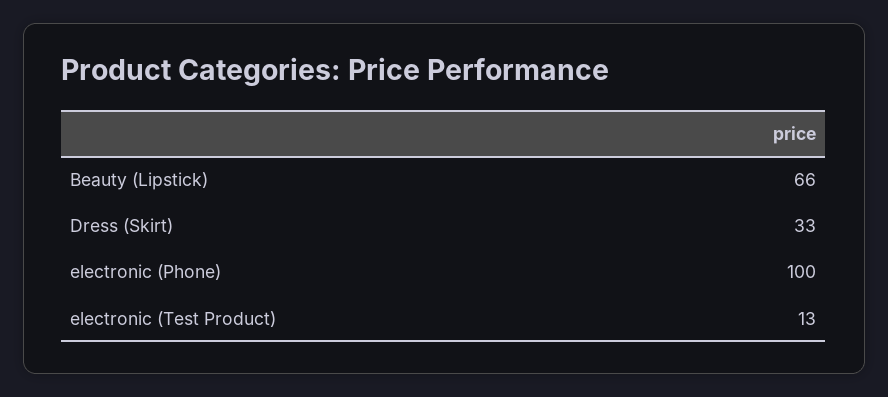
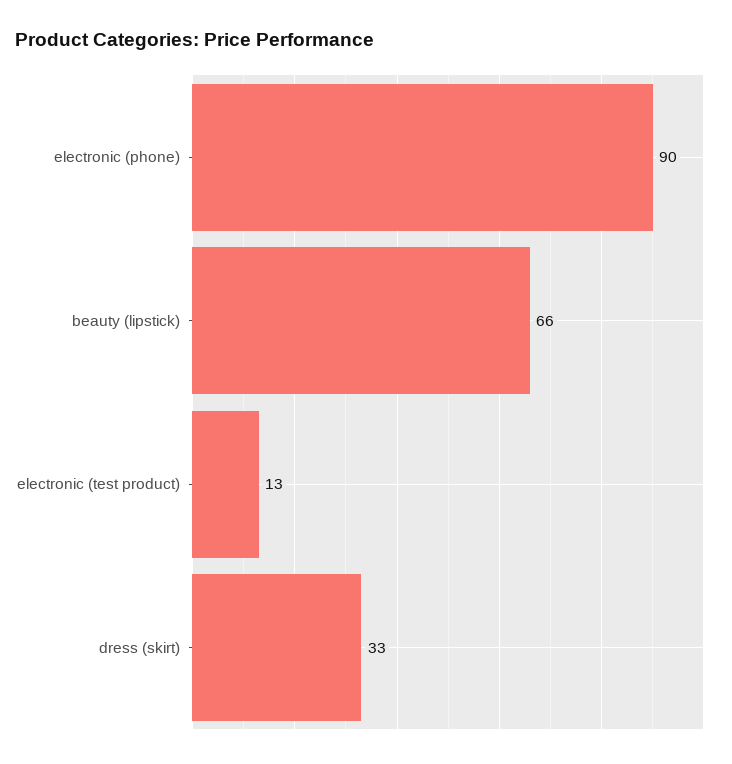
electronic (Phone): 100 -> 90

